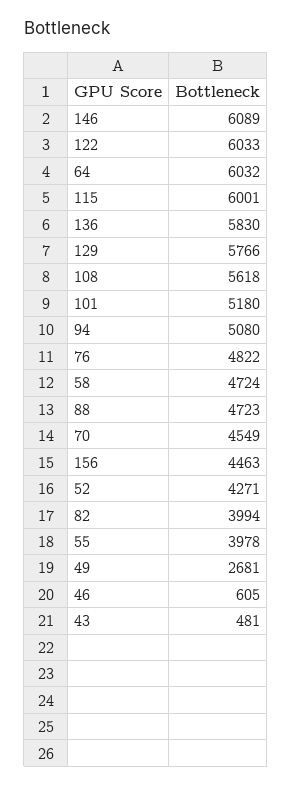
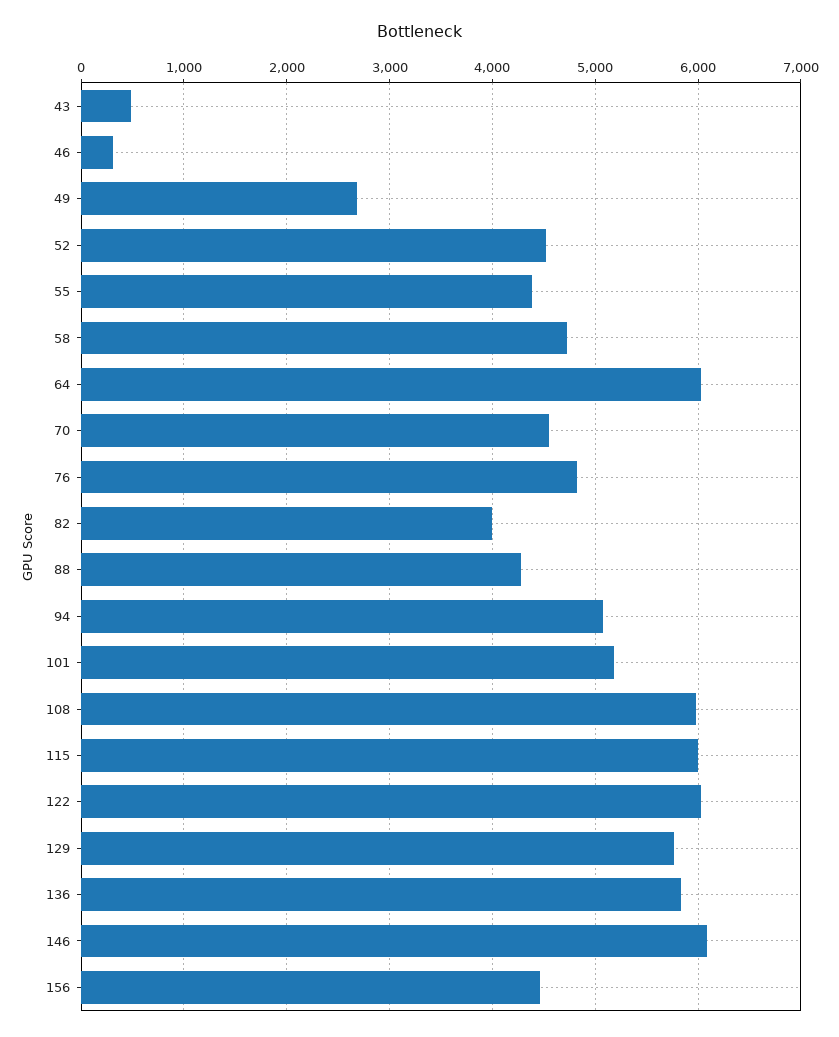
108: 5618 -> 6000
88: 4723 -> 4300
52: 4271 -> 4500
55: 3978 -> 4400
46: 605 -> 300

